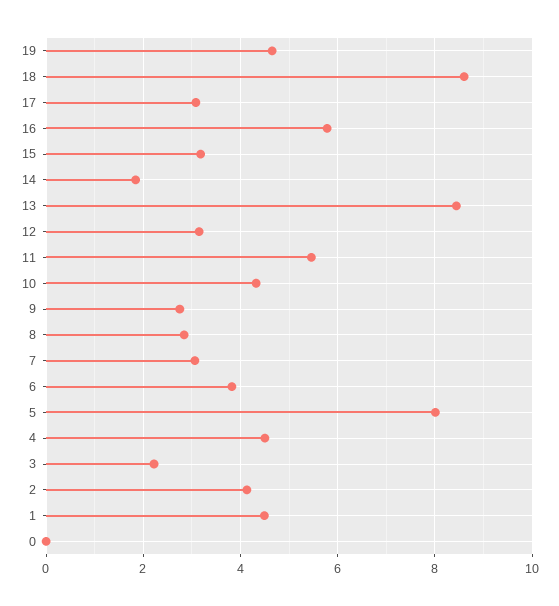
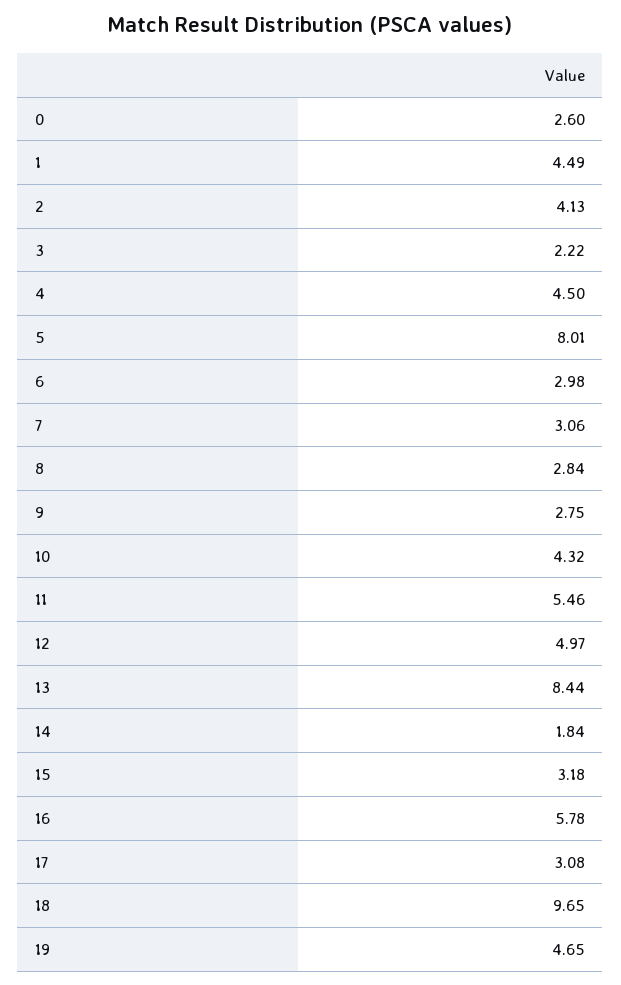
18: 8.6 -> 9.65
12: 3.2 -> 4.97
6: 3.8 -> 2.98
0: 0 -> 2.6

